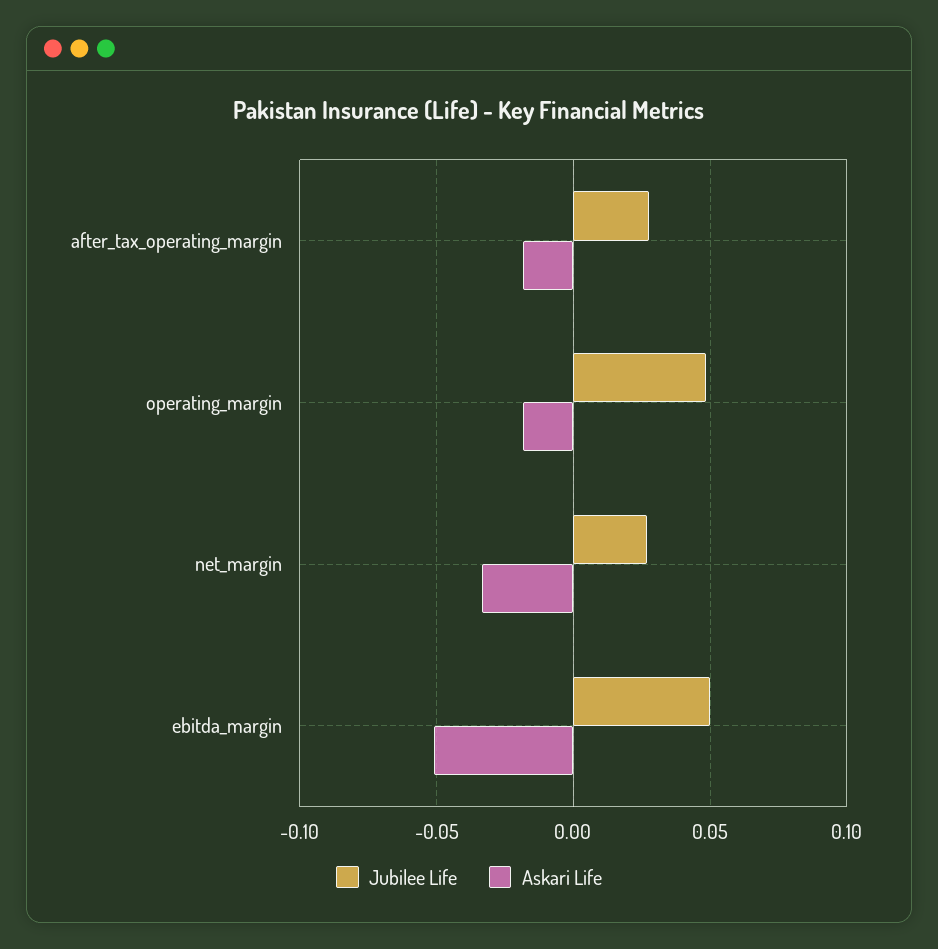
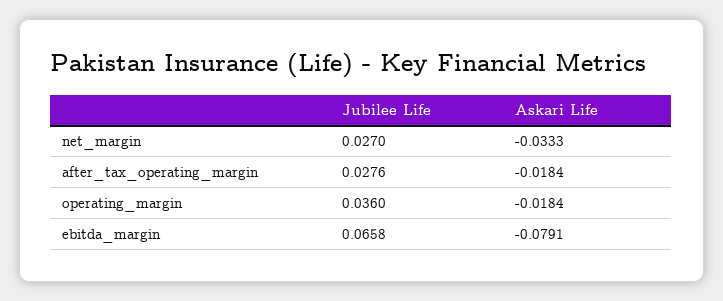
Jubilee Life, operating_margin: 0.05 -> 0.036
Jubilee Life, ebitda_margin: 0.05 -> 0.0658
Askari Life, ebitda_margin: -0.05 -> -0.0791

